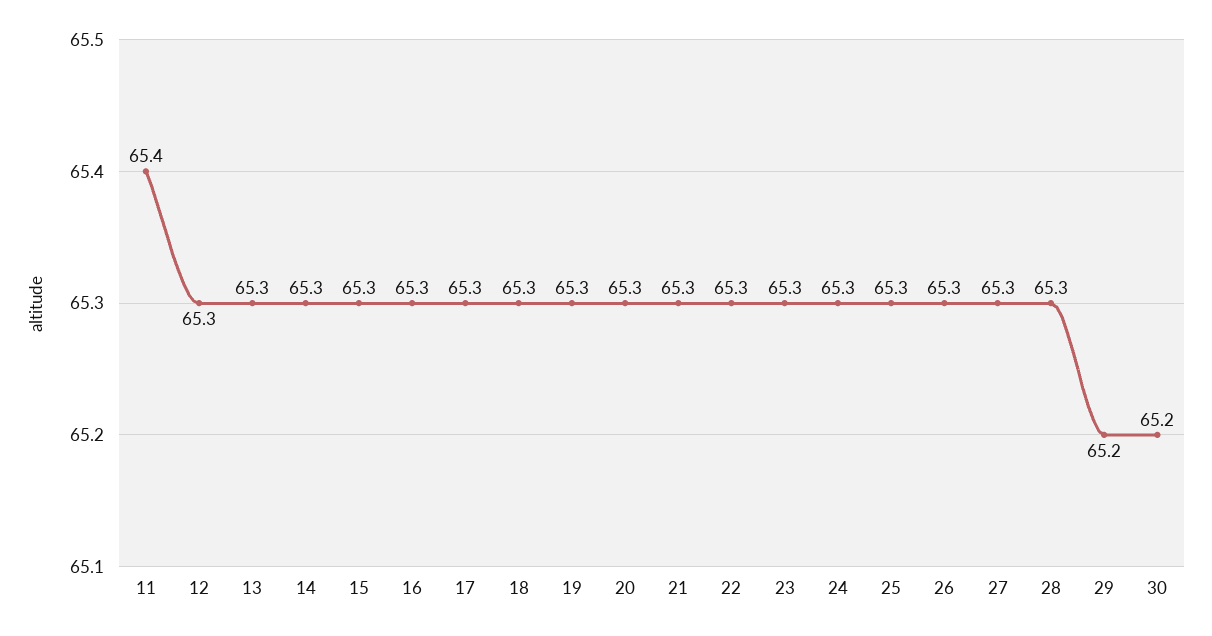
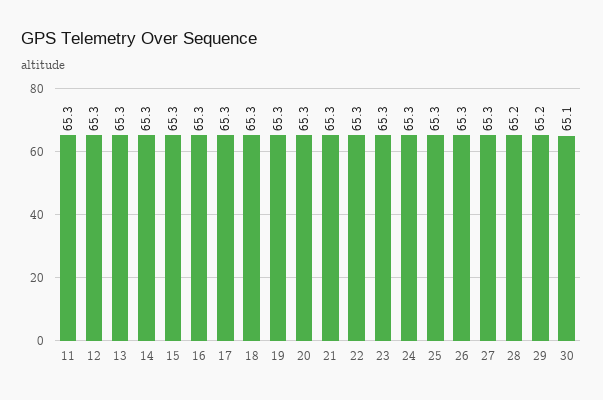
11: 65.4 -> 65.3
28: 65.3 -> 65.2
30: 65.2 -> 65.1

